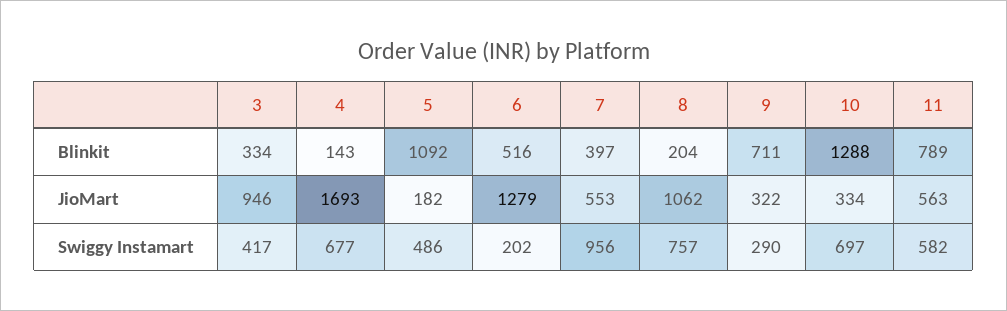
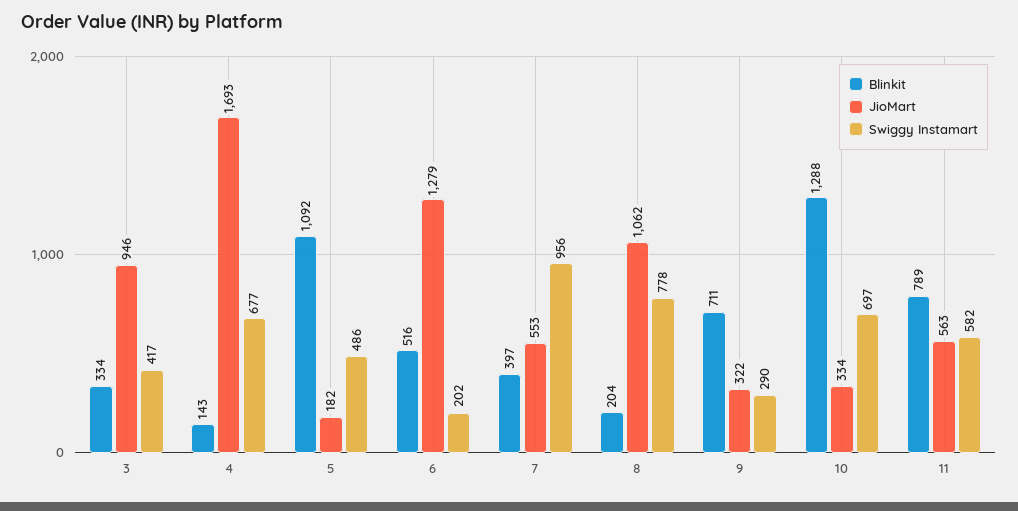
Swiggy Instamart, 8: 757 -> 778

